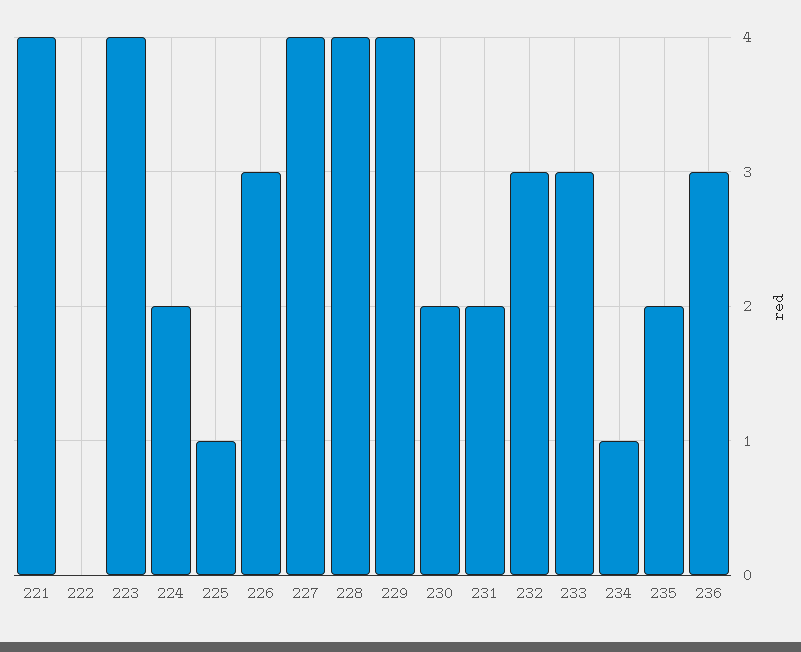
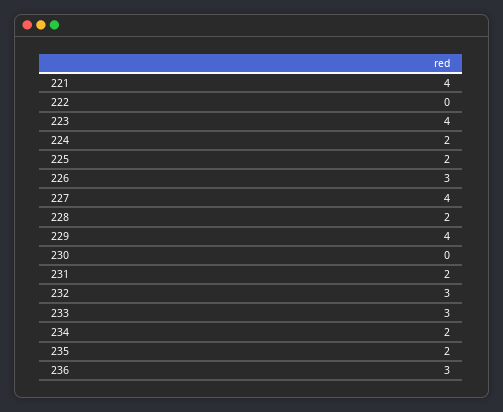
225: 1 -> 2
228: 4 -> 2
230: 2 -> 0
234: 1 -> 2

